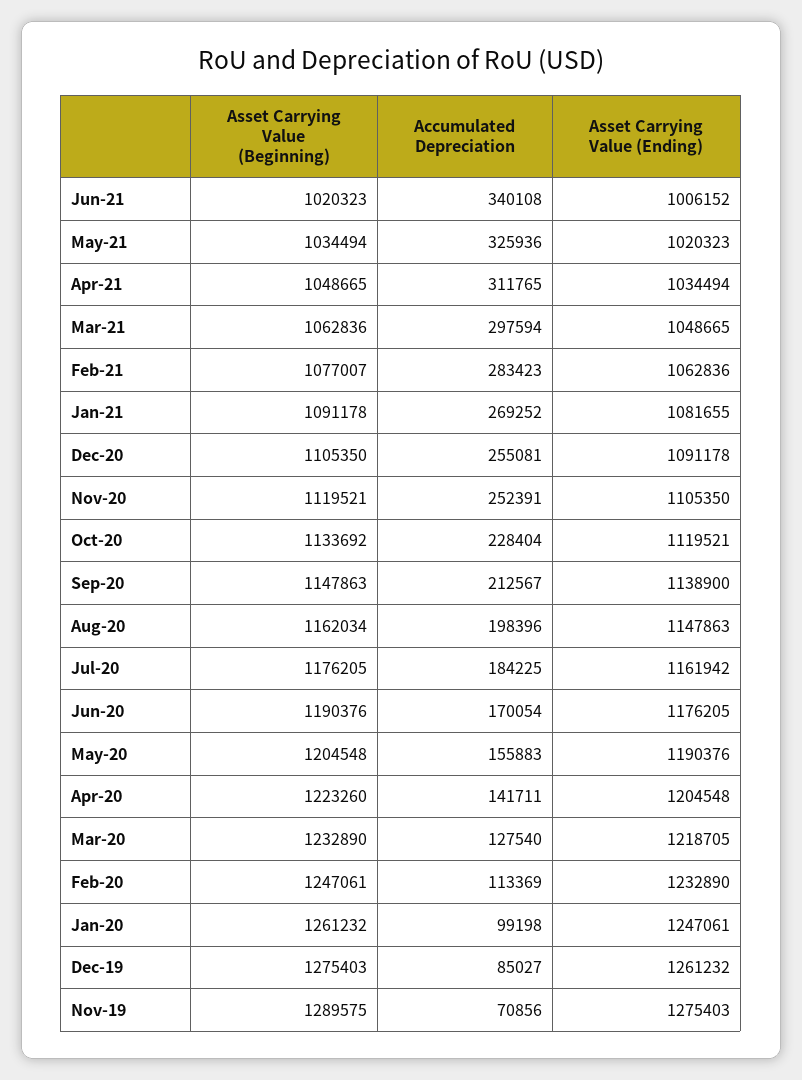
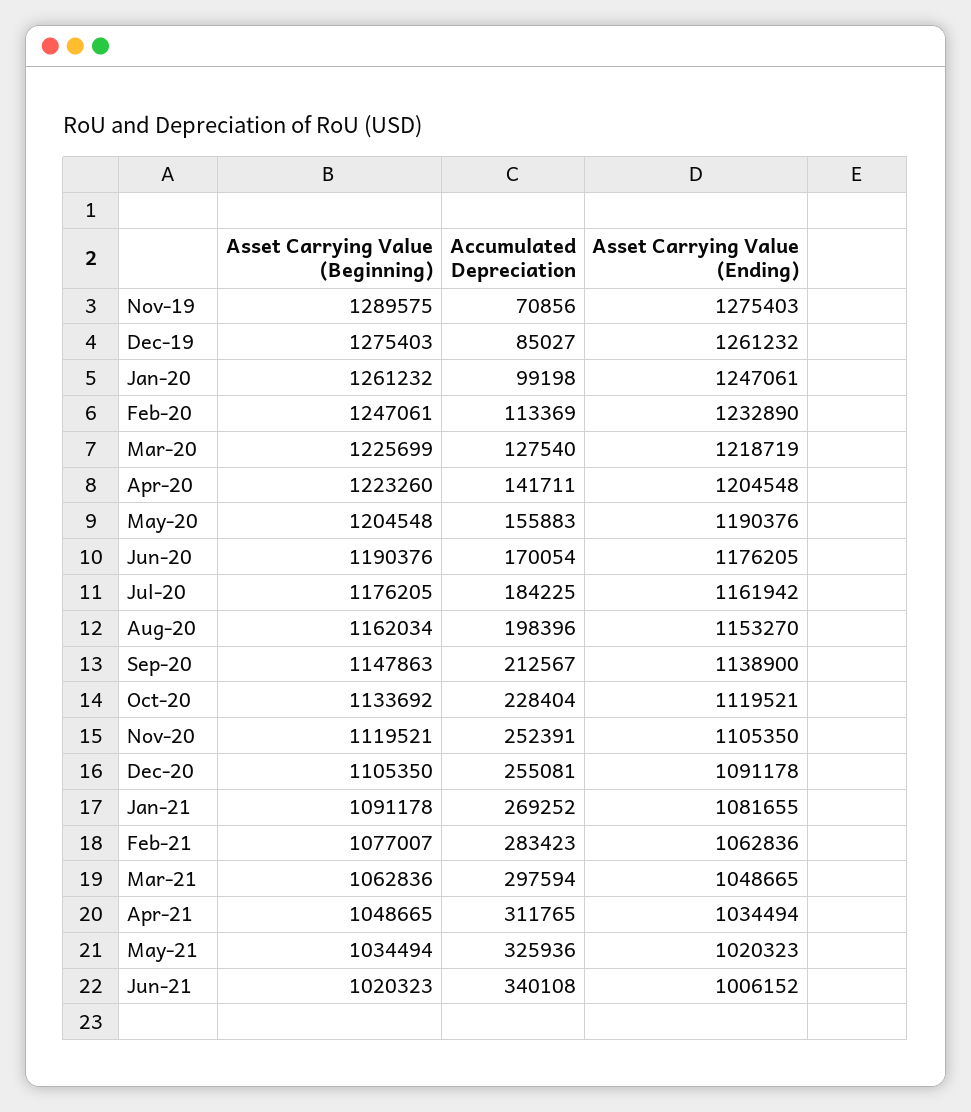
Asset Carrying Value (Ending), Aug-20: 1147863 -> 1153270
Asset Carrying Value (Beginning), Mar-20: 1232890 -> 1225699
Asset Carrying Value (Ending), Mar-20: 1218705 -> 1218719

